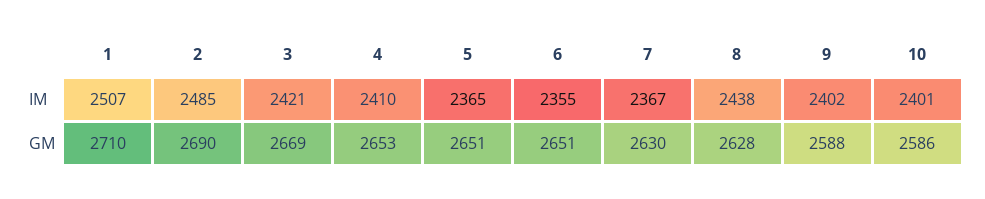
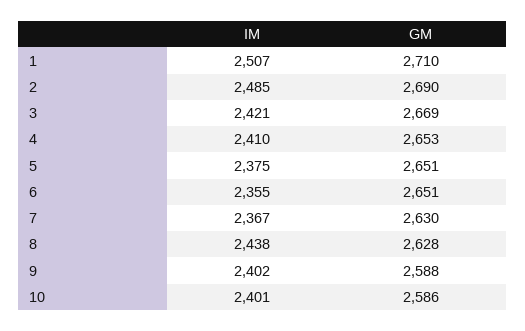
5, IM: 2365 -> 2375

